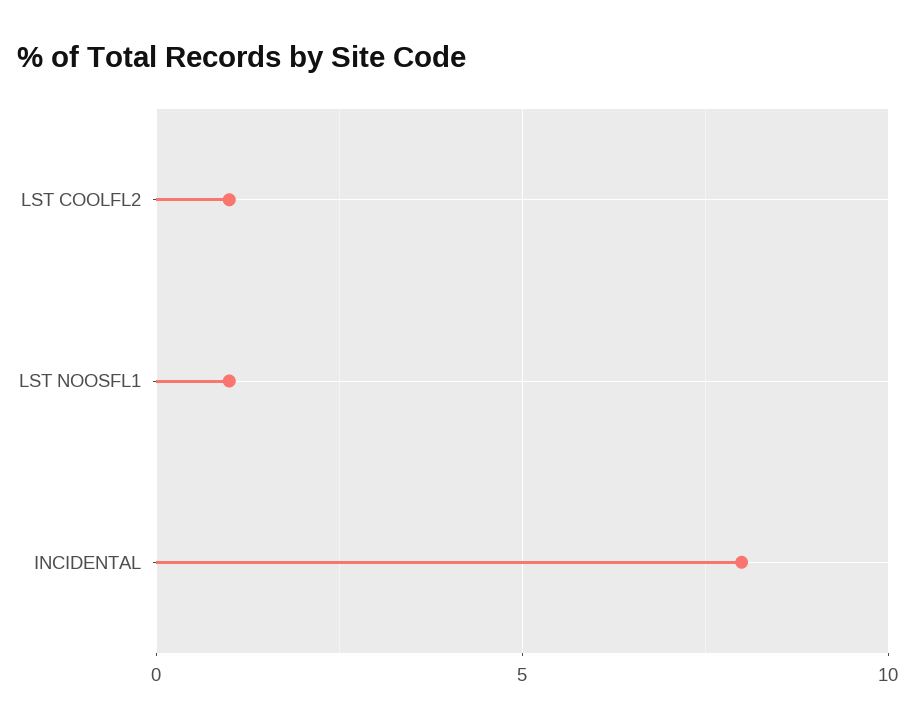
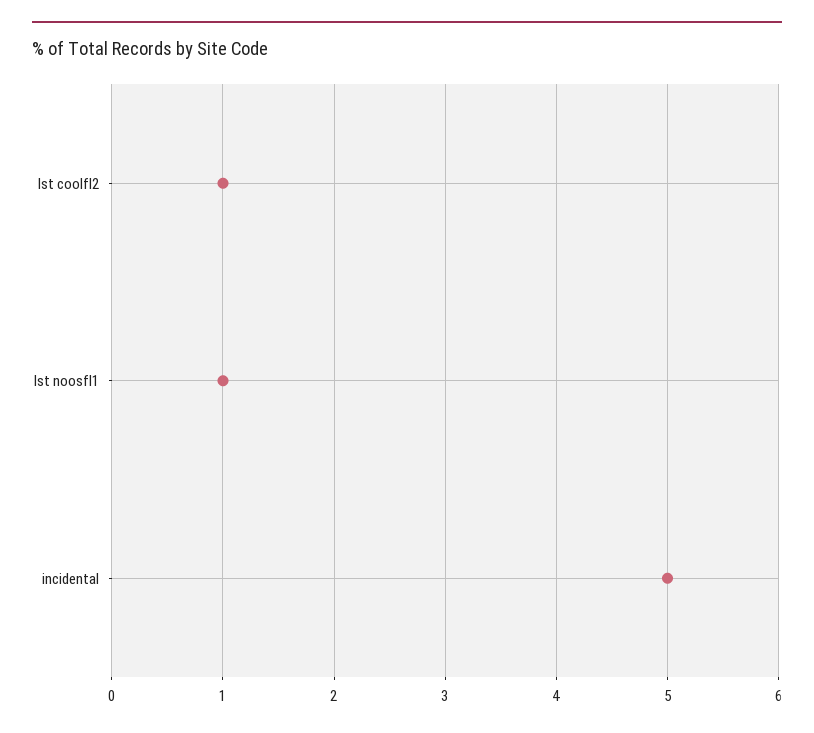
INCIDENTAL: 8 -> 5

